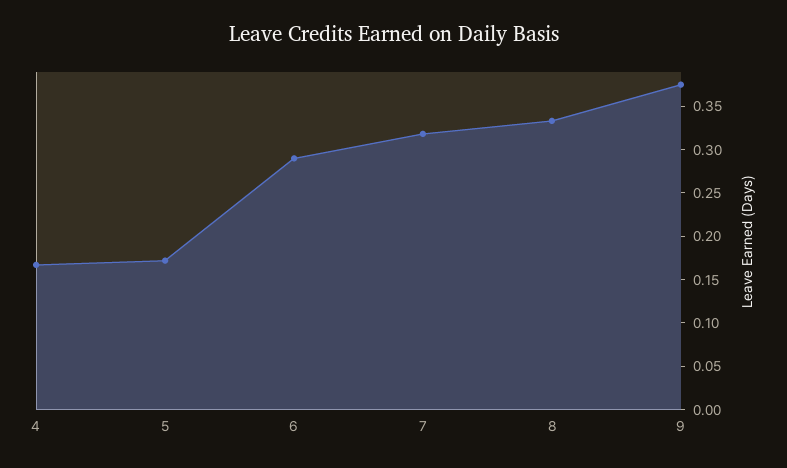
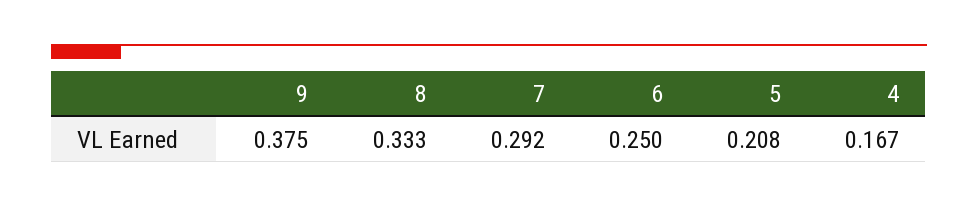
5: 0.17 -> 0.208
6: 0.29 -> 0.25
7: 0.32 -> 0.292

